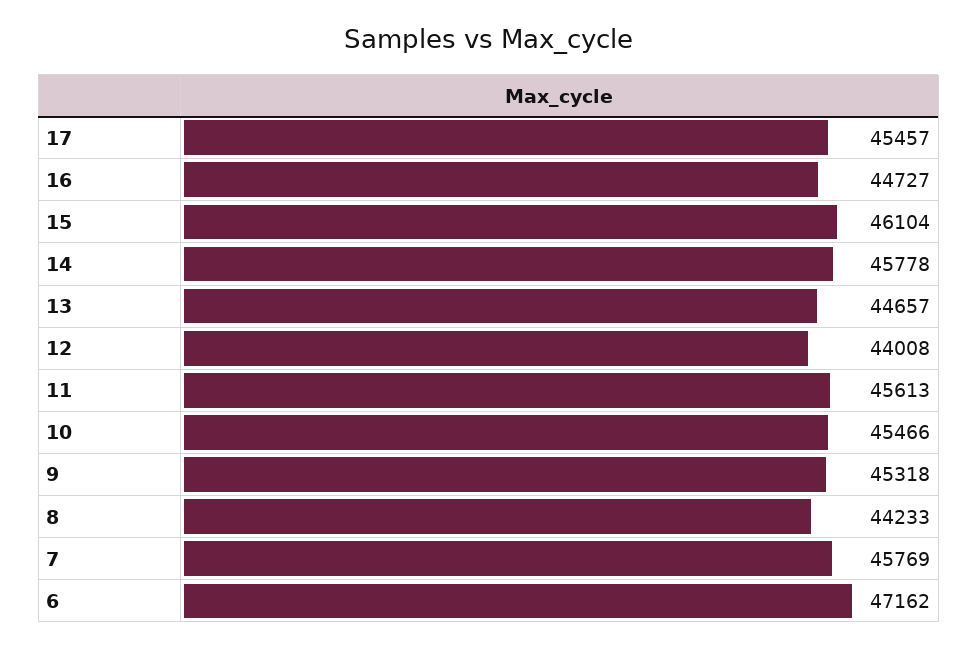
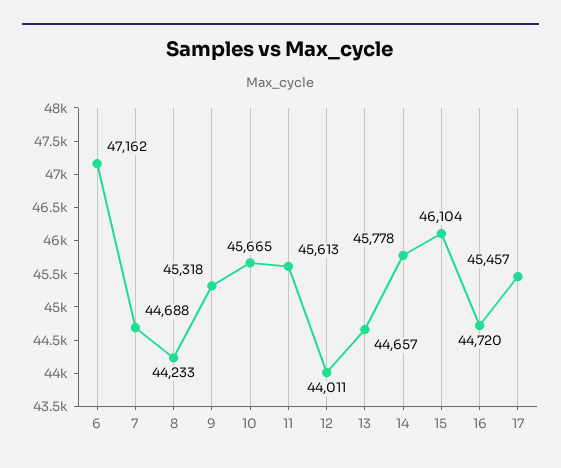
16: 44727 -> 44720
12: 44008 -> 44011
10: 45466 -> 45665
7: 45769 -> 44688

